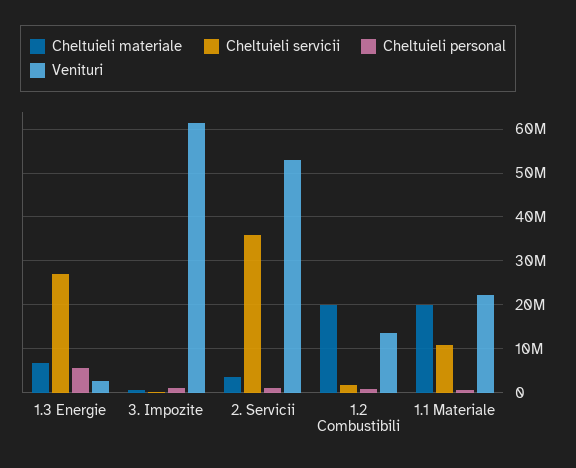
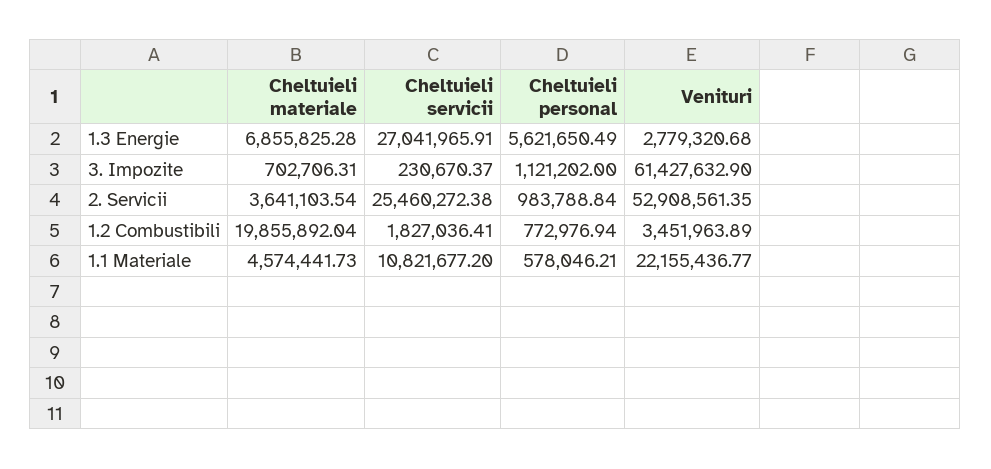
Cheltuieli servicii, 2. Servicii: 36000000 -> 25460272.38
Venituri, 1.2 Combustibili: 14000000 -> 3451963.89
Cheltuieli materiale, 1.1 Materiale: 20000000 -> 4574441.73

